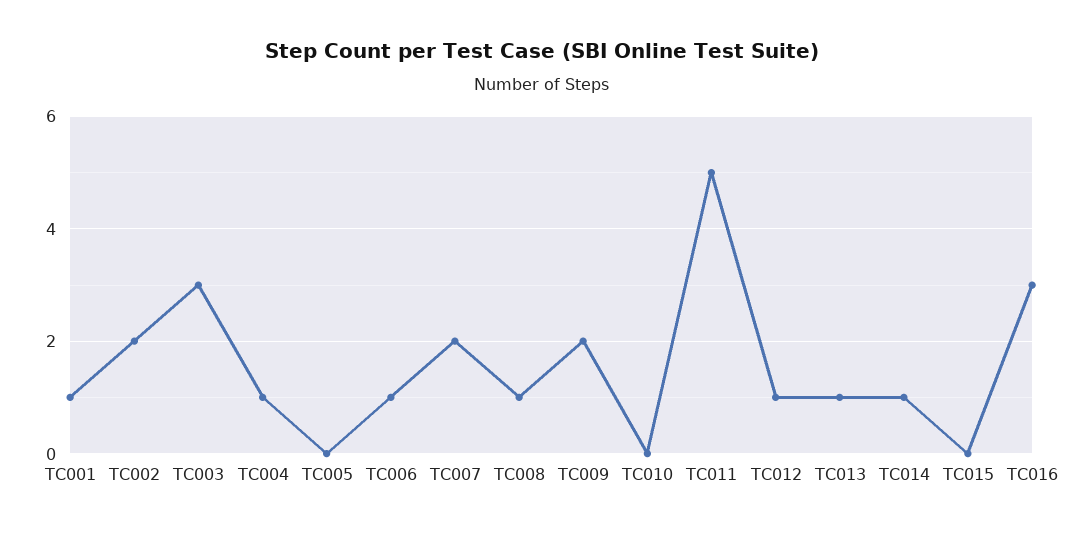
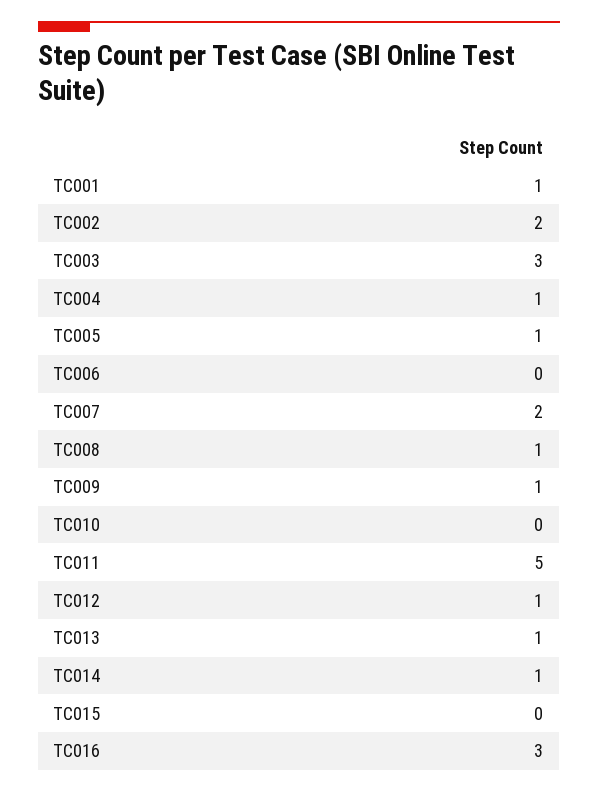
TC005: 0 -> 1
TC006: 1 -> 0
TC009: 2 -> 1

